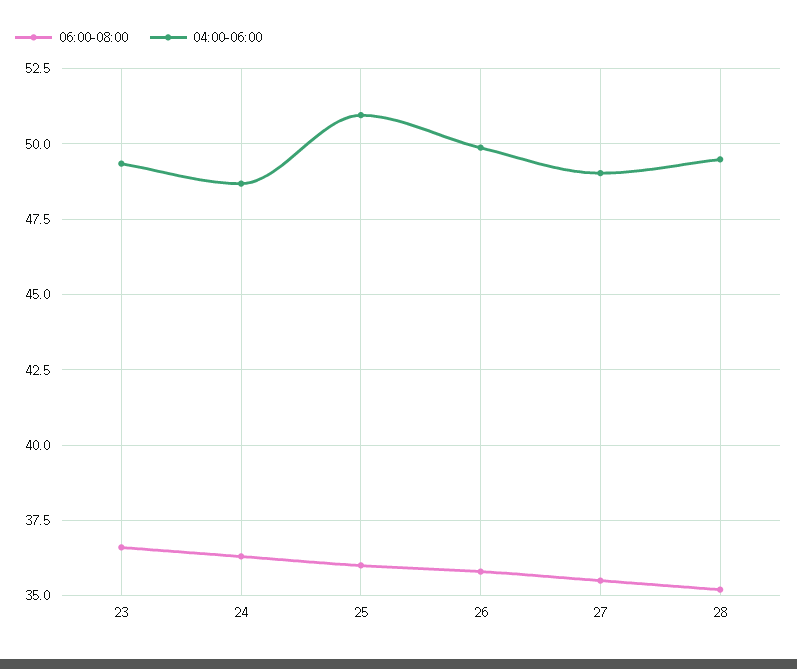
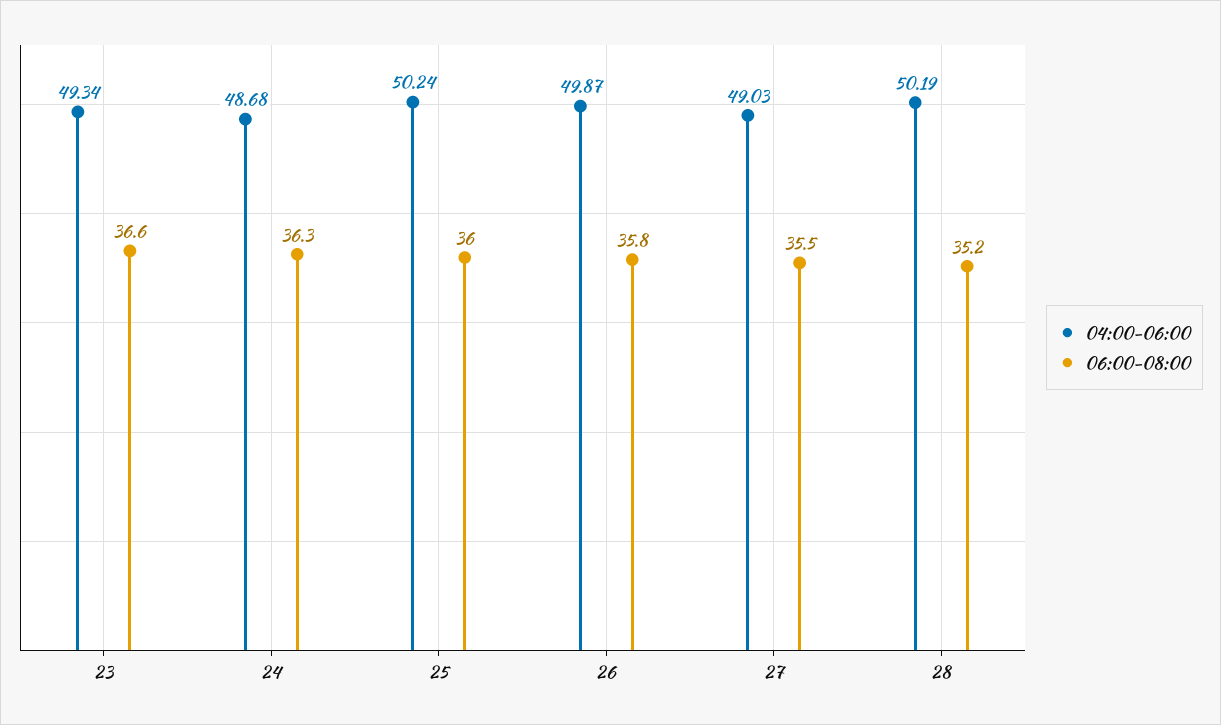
04:00-06:00, 25: 51 -> 50.24
04:00-06:00, 28: 49.5 -> 50.19

